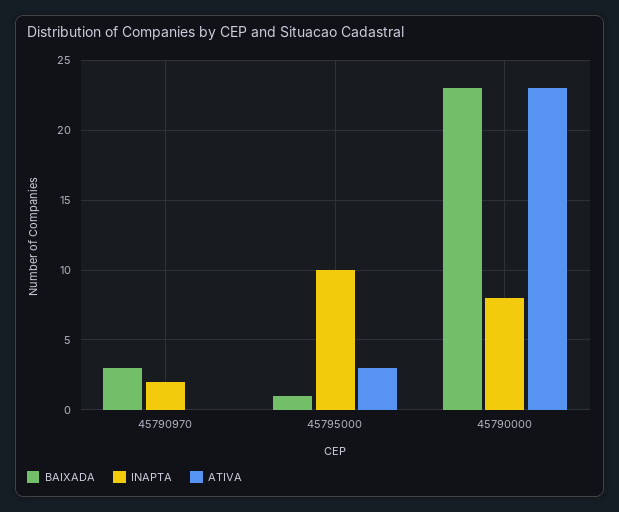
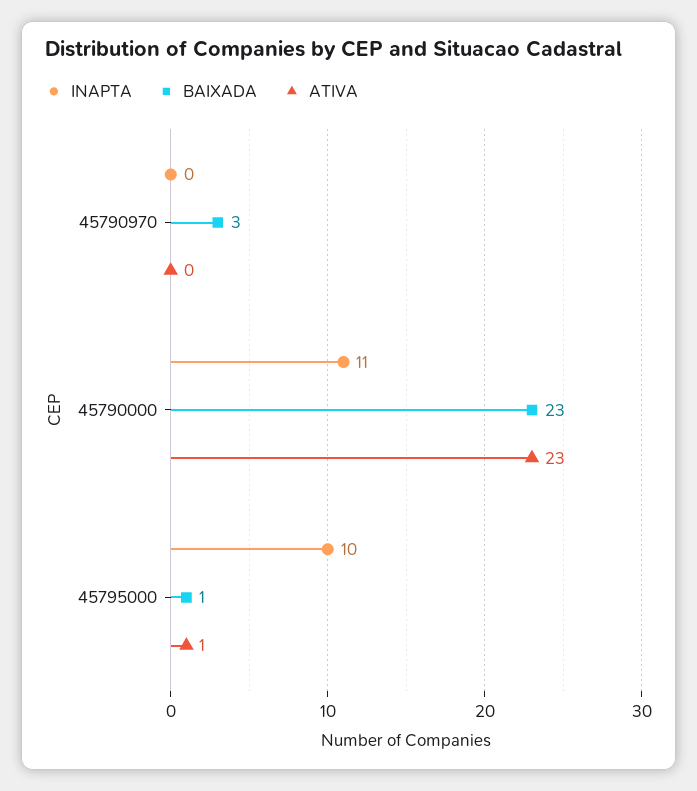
INAPTA, 45790970: 2 -> 0
ATIVA, 45795000: 3 -> 1
INAPTA, 45790000: 8 -> 11

